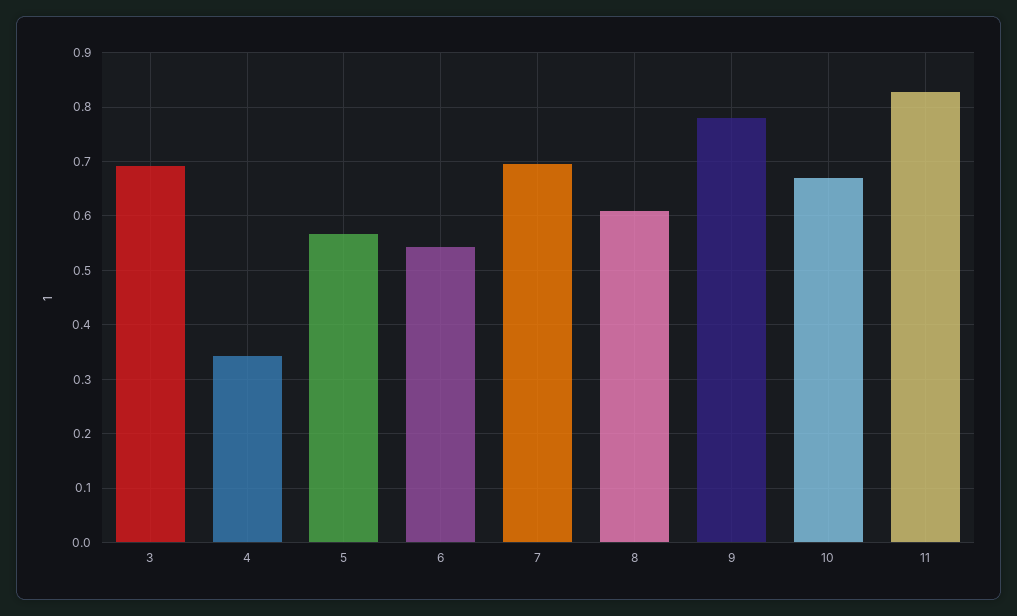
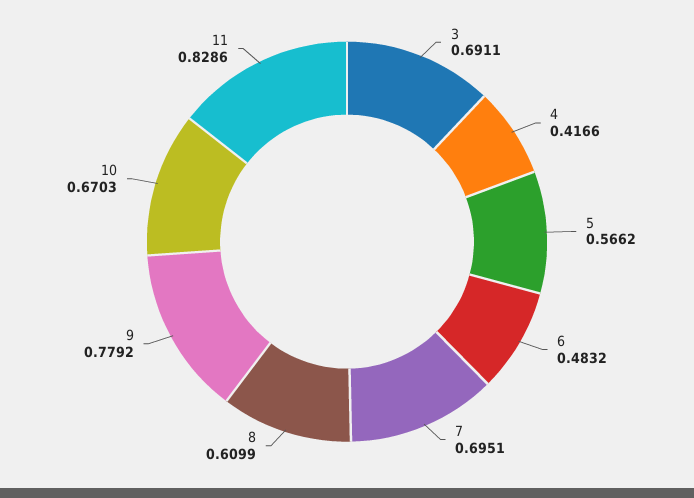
4: 0.34 -> 0.4166
6: 0.54 -> 0.4832

